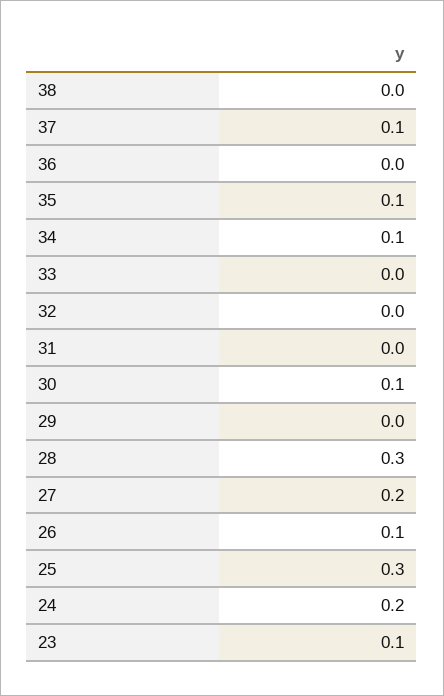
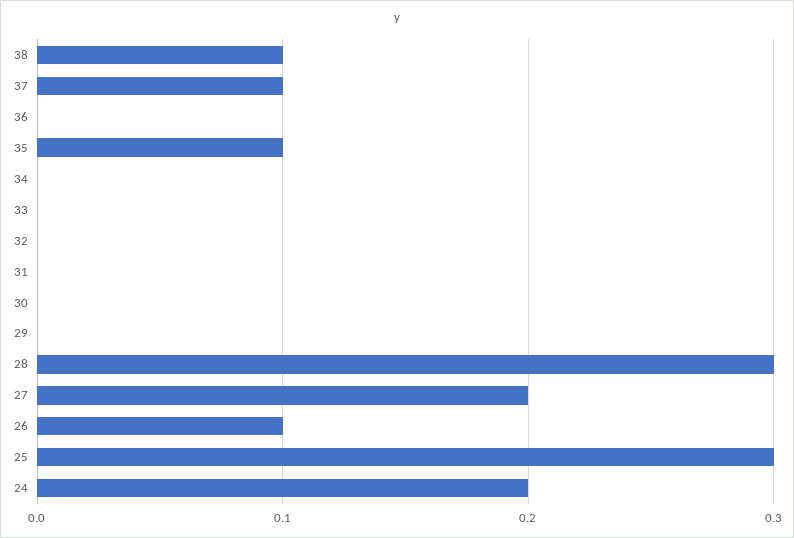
38: 0 -> 0.1
34: 0.1 -> 0
30: 0.1 -> 0
23: 0.1 -> none

